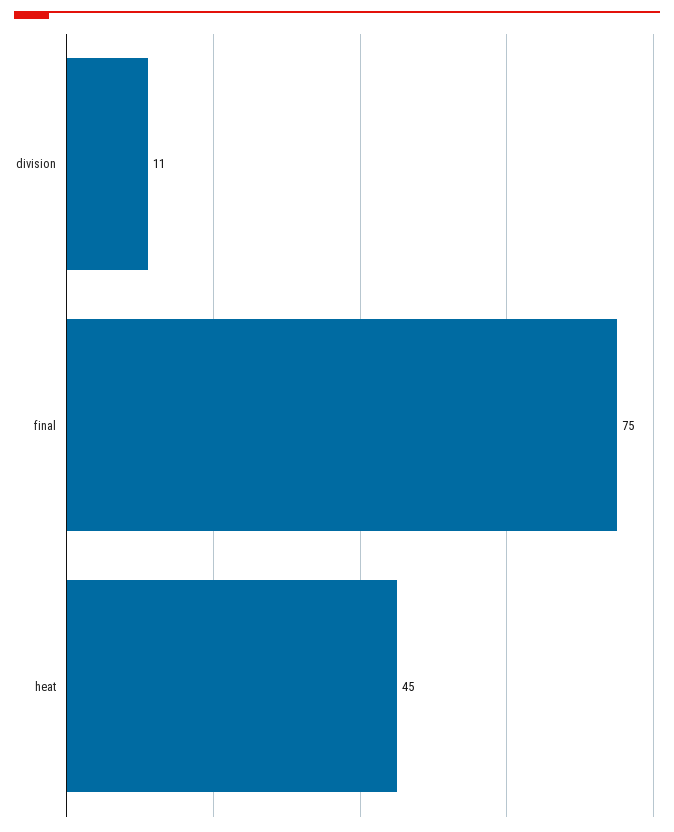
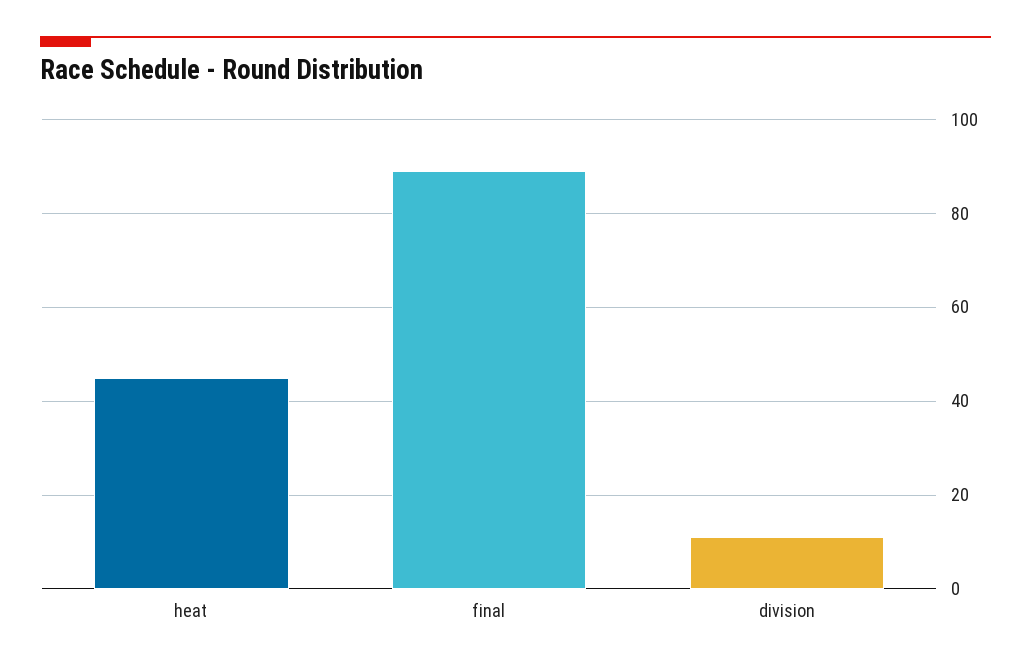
final: 75 -> 90

